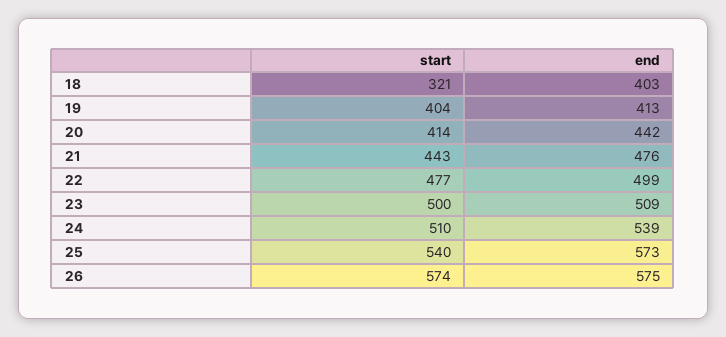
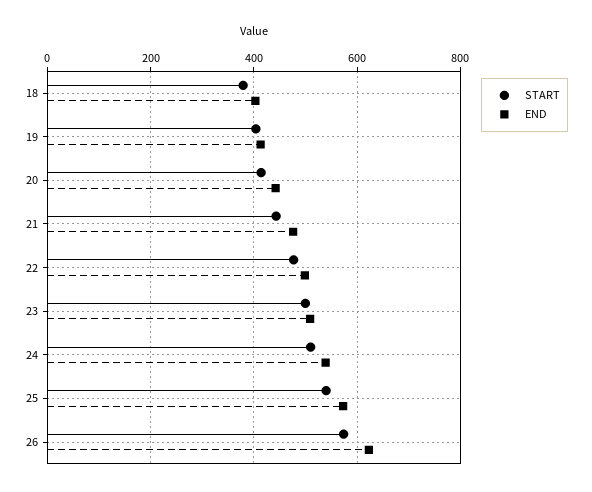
start, 18: 321 -> 380
end, 26: 575 -> 620

